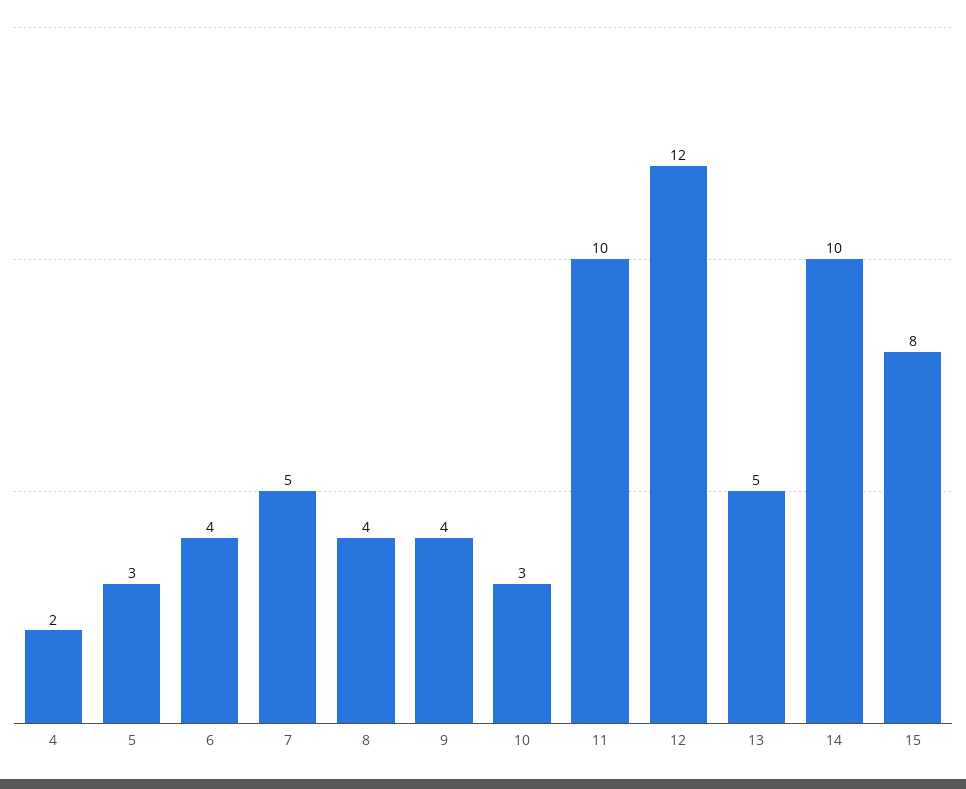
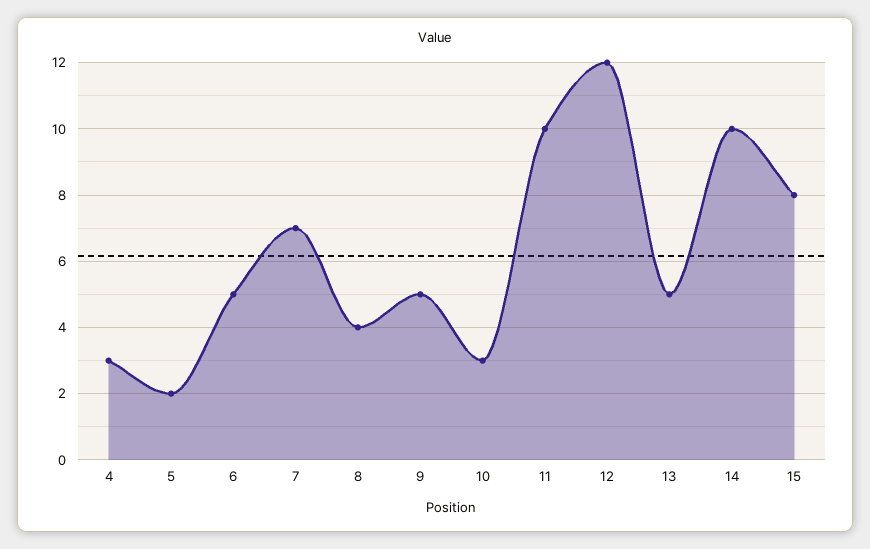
4: 2 -> 3
5: 3 -> 2
6: 4 -> 5
7: 5 -> 7
9: 4 -> 5

